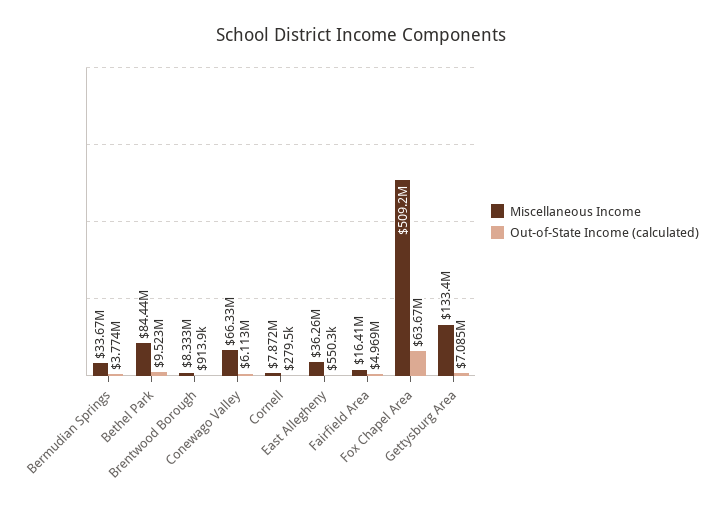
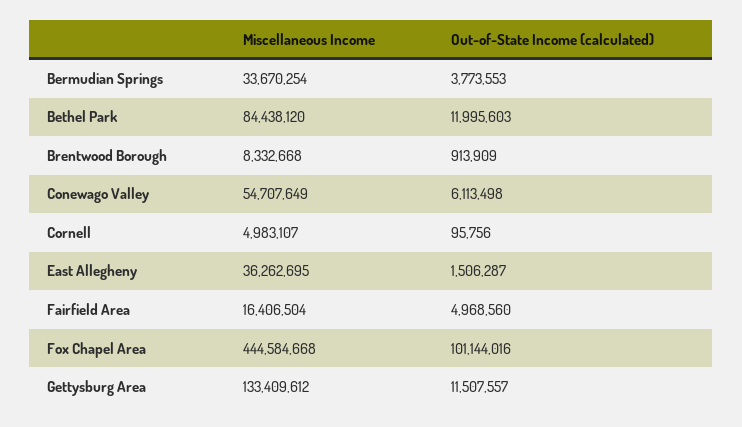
Out-of-State Income (calculated), Bethel Park: 9523000 -> 11995603
Miscellaneous Income, Conewago Valley: 66330000 -> 54707649
Miscellaneous Income, Cornell: 7872000 -> 4983107
Out-of-State Income (calculated), Cornell: 279500 -> 95756
Out-of-State Income (calculated), East Allegheny: 550300 -> 1506287
Miscellaneous Income, Fox Chapel Area: 509200000 -> 444584668
Out-of-State Income (calculated), Fox Chapel Area: 63670000 -> 101144016
Out-of-State Income (calculated), Gettysburg Area: 7085000 -> 11507557

